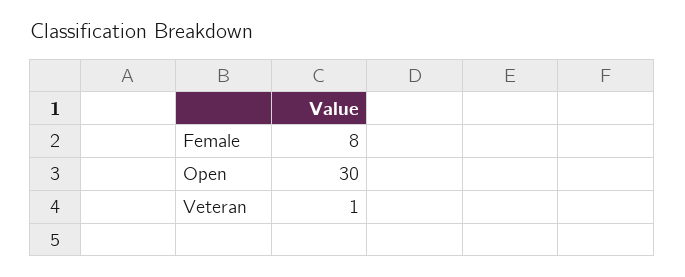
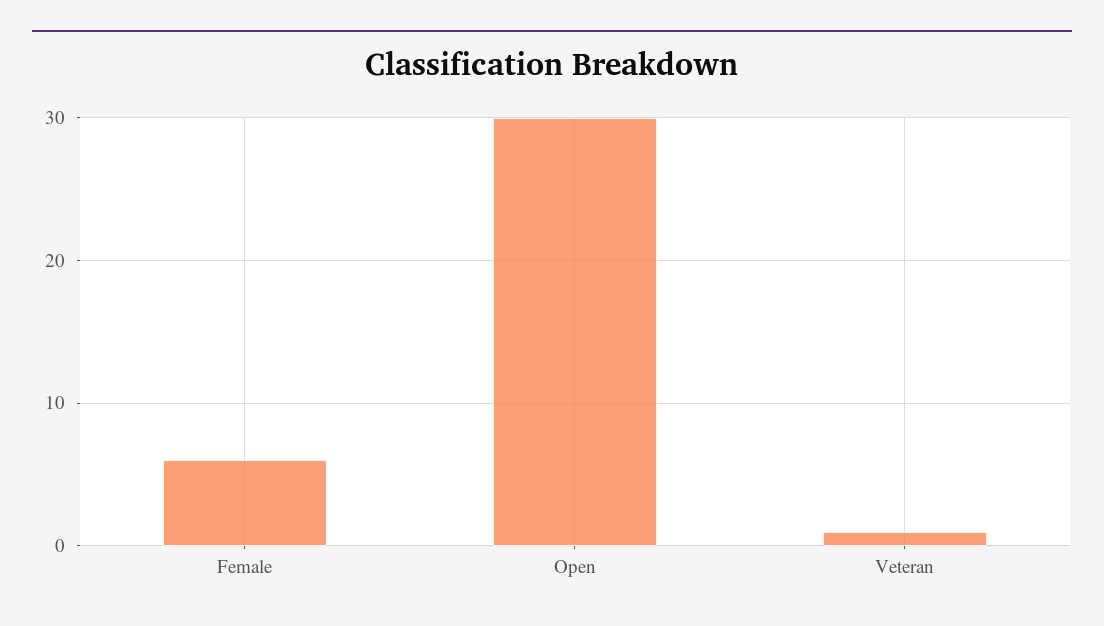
Female: 8 -> 6

